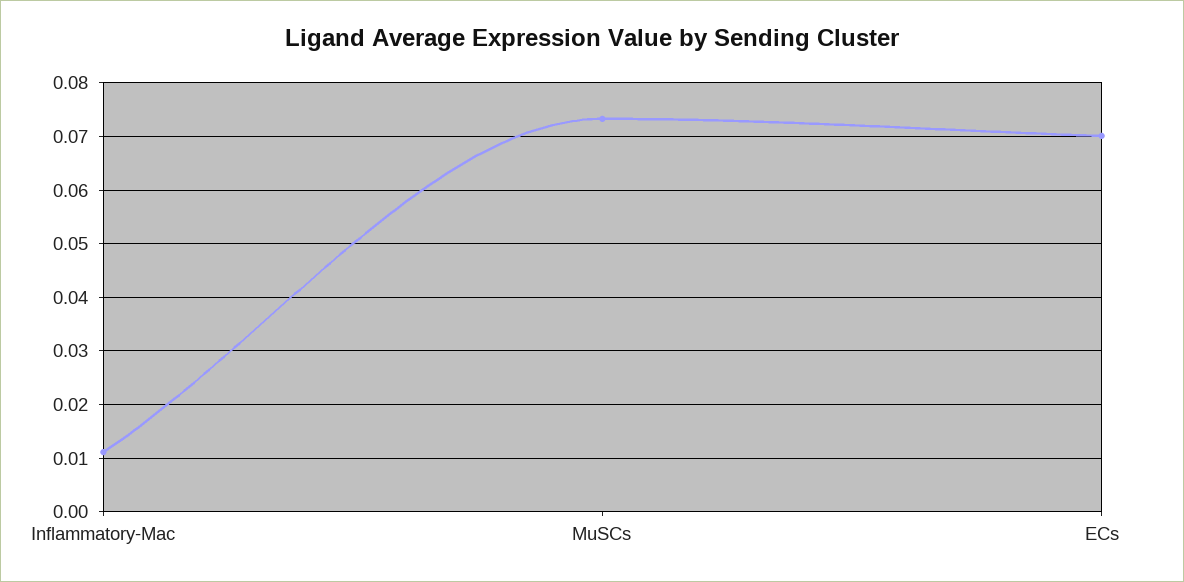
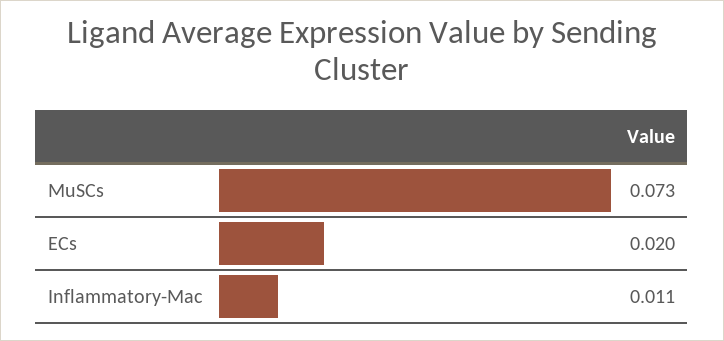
ECs: 0.07 -> 0.02

